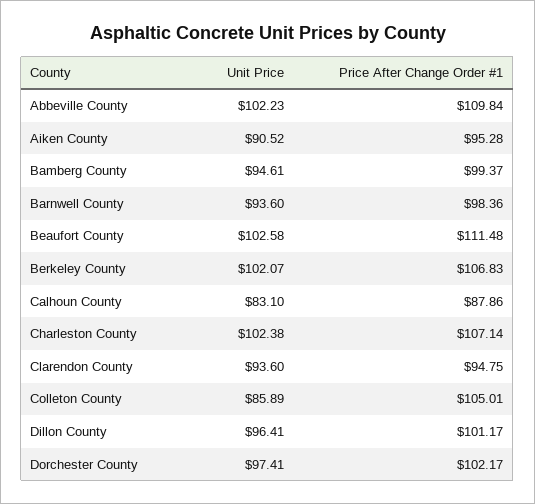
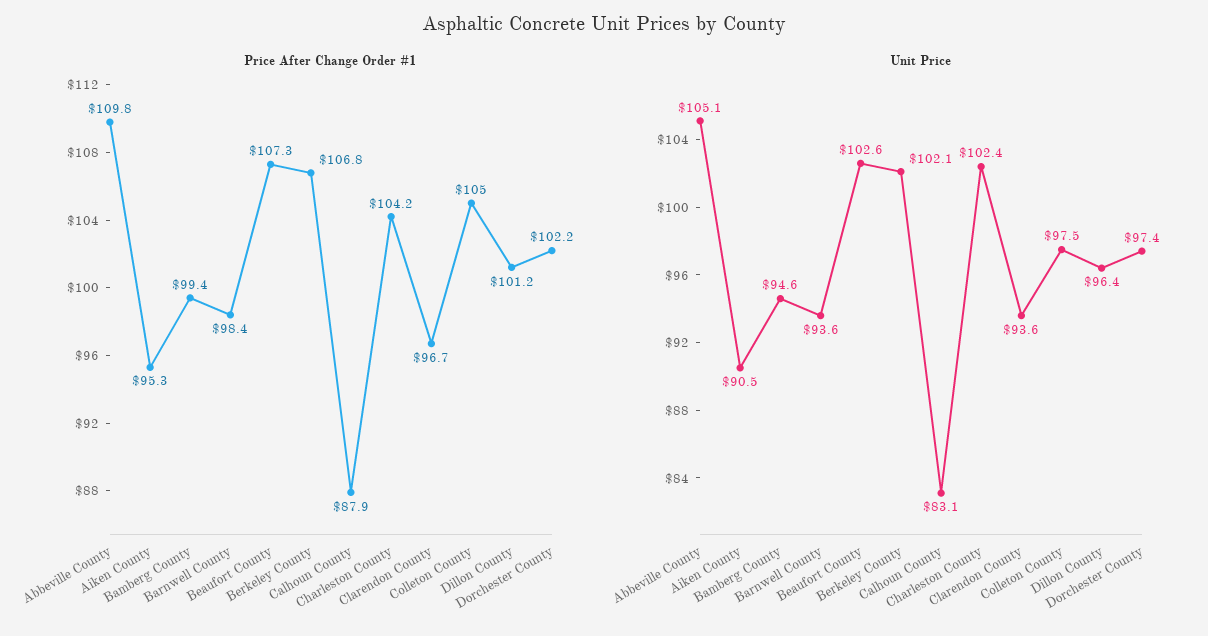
Unit Price, Abbeville County: 102.23 -> 105.1
Price After Change Order #1, Beaufort County: 111.48 -> 107.3
Price After Change Order #1, Charleston County: 107.14 -> 104.2
Price After Change Order #1, Clarendon County: 94.75 -> 96.7
Unit Price, Colleton County: 85.89 -> 97.5

